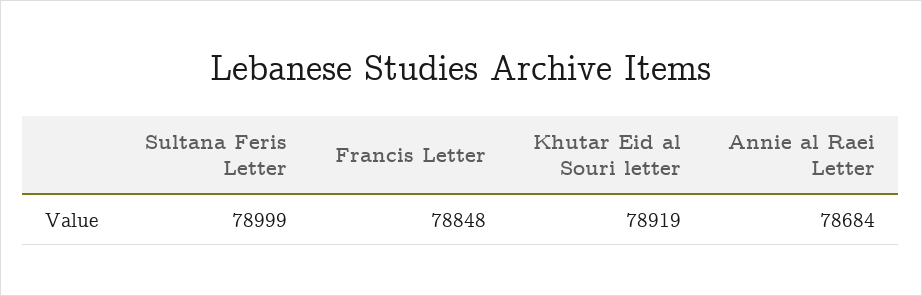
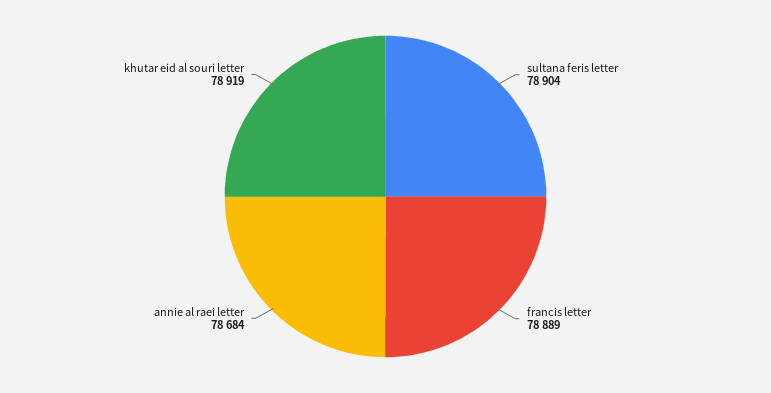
Sultana Feris Letter: 78999 -> 78904
Francis Letter: 78848 -> 78889

